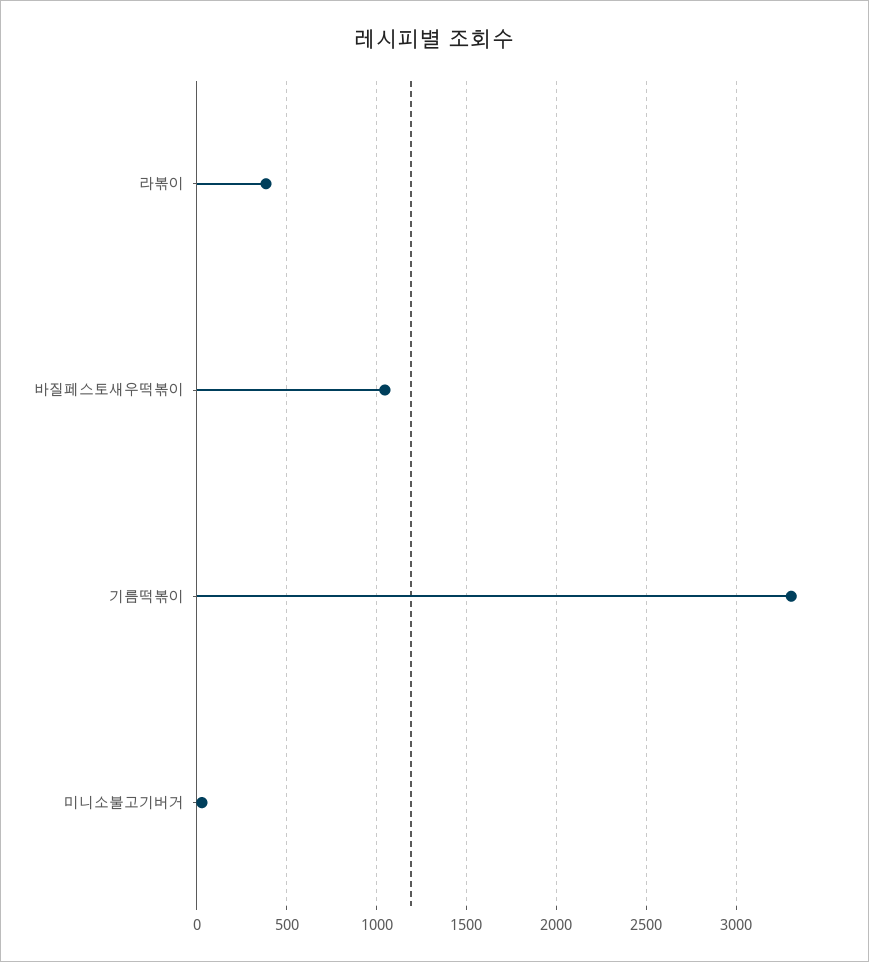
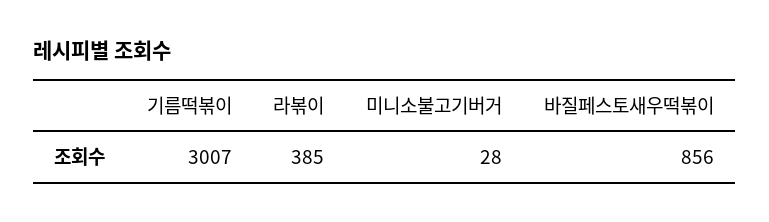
바질페스토새우떡볶이: 1050 -> 856
기름떡볶이: 3300 -> 3007

